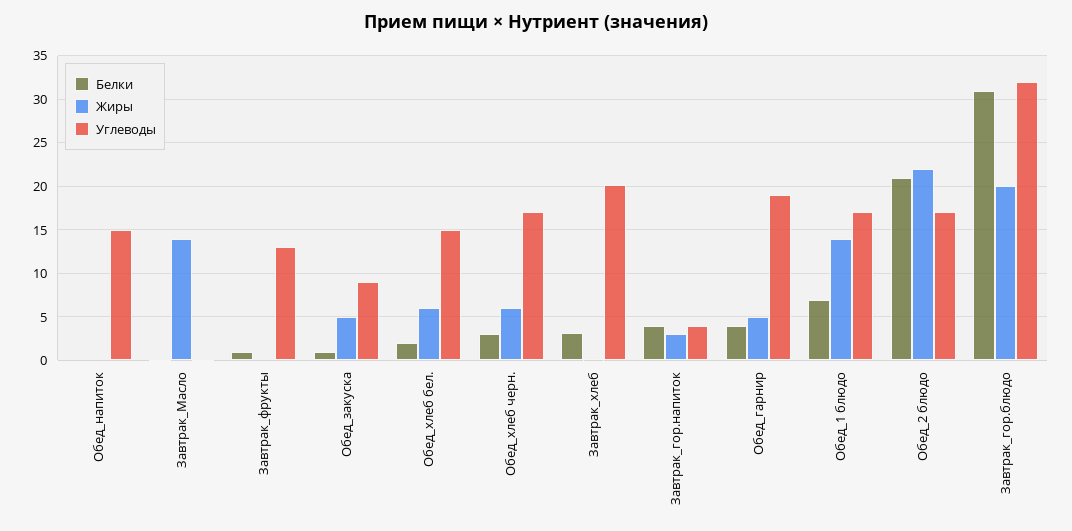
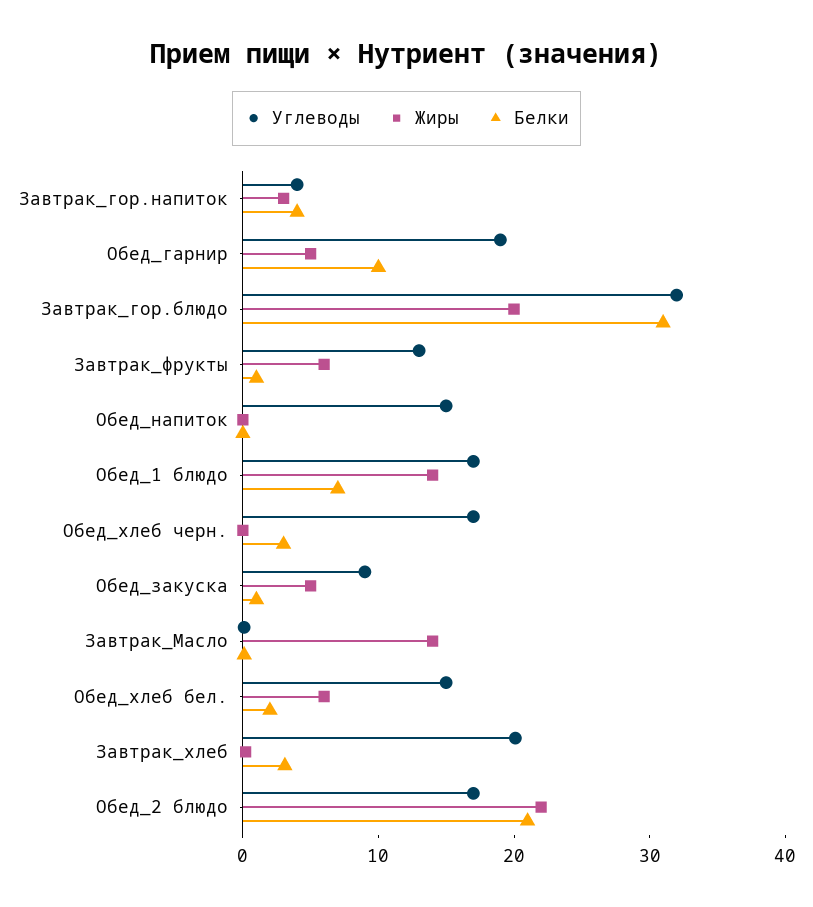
Жиры, Завтрак_фрукты: 0 -> 6
Жиры, Обед_хлеб черн.: 6 -> 0
Белки, Обед_гарнир: 4 -> 10

